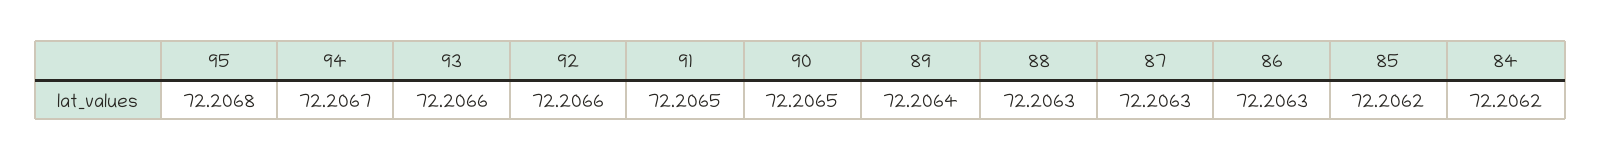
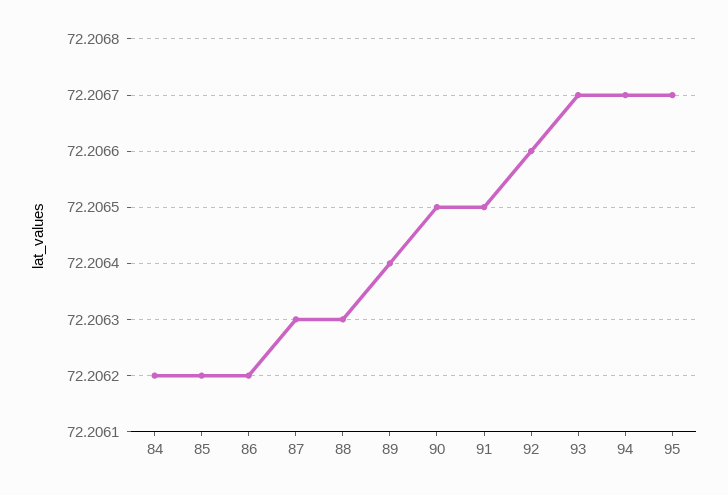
95: 72.2068 -> 72.2067
93: 72.2066 -> 72.2067
86: 72.2063 -> 72.2062

